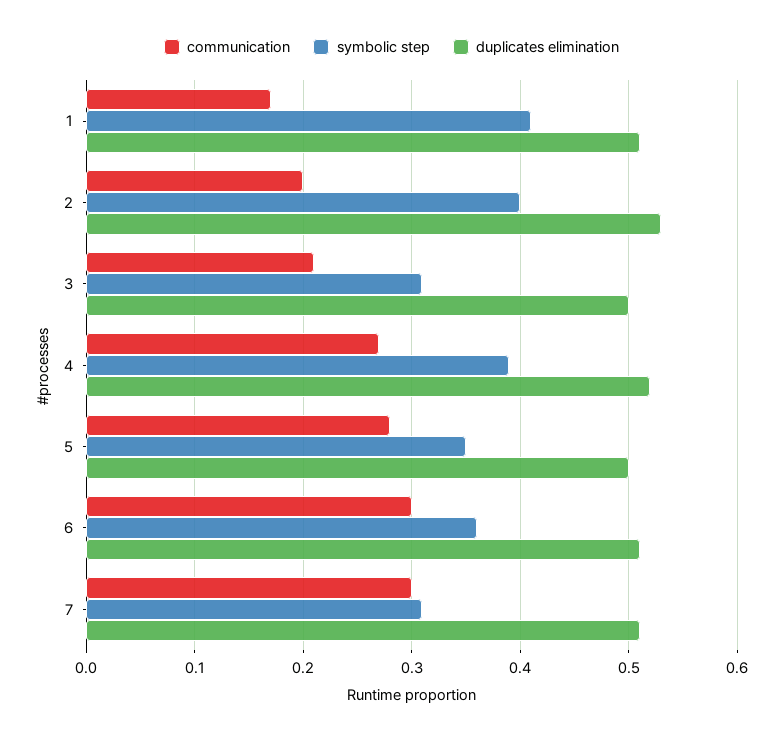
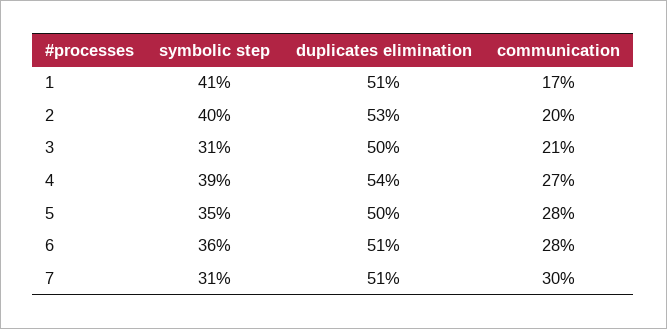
duplicates elimination, 4: 0.52 -> 0.54
communication, 6: 0.3 -> 0.28

